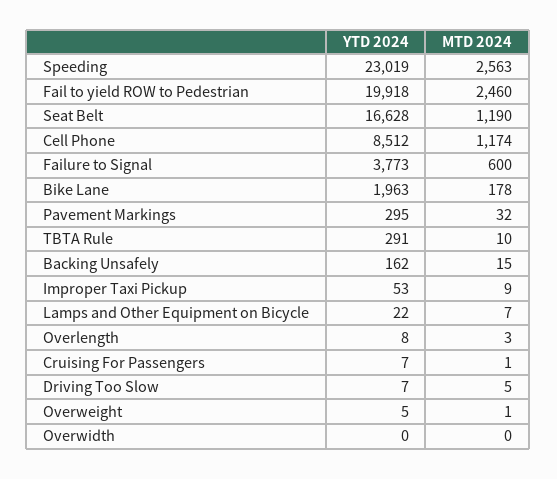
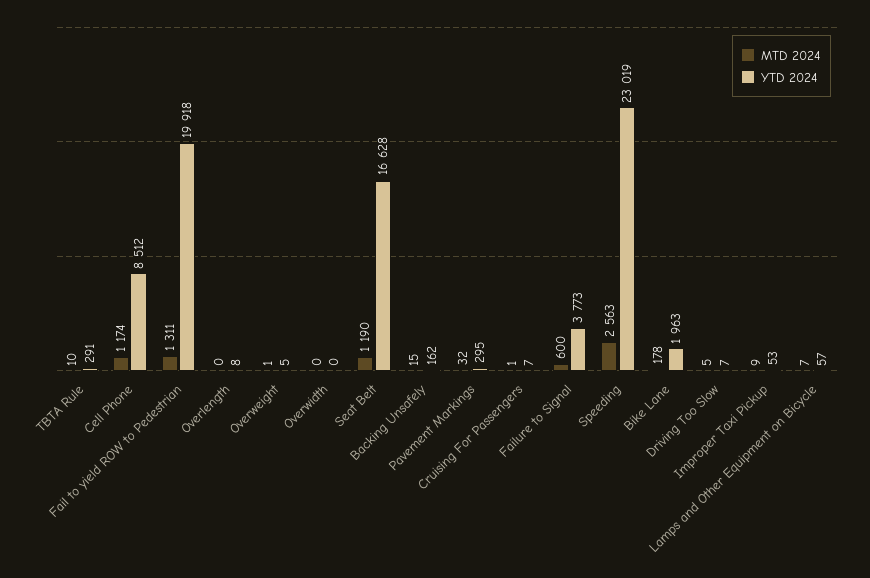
MTD 2024, Fail to yield ROW to Pedestrian: 2460 -> 1311
YTD 2024, Lamps and Other Equipment on Bicycle: 22 -> 57
MTD 2024, Overlength: 3 -> 0

